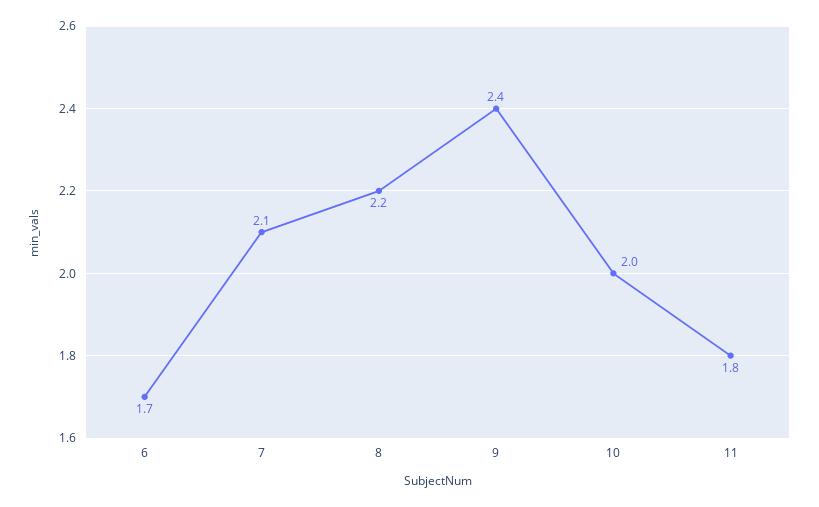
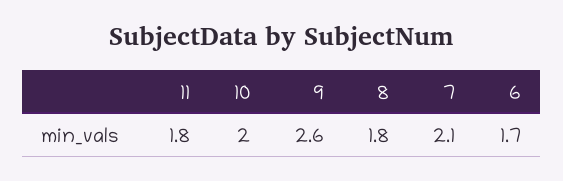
8: 2.2 -> 1.8
9: 2.4 -> 2.6

